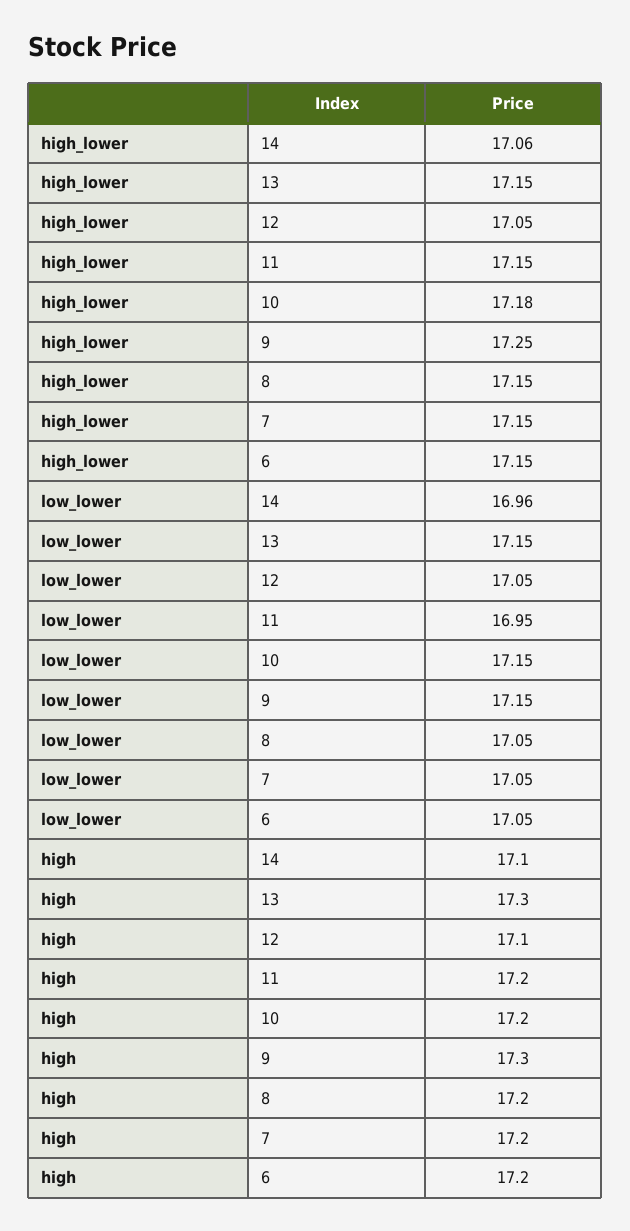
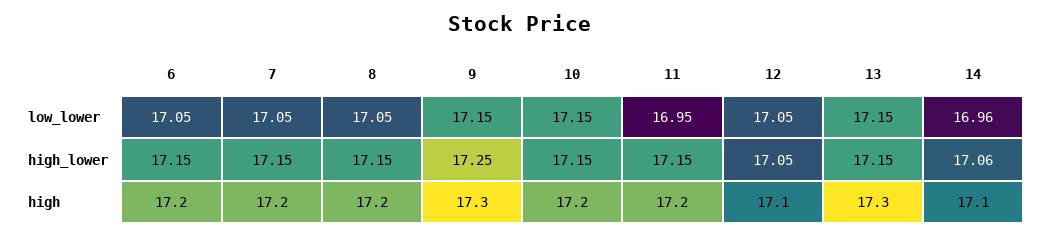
high_lower, 10: 17.18 -> 17.15

